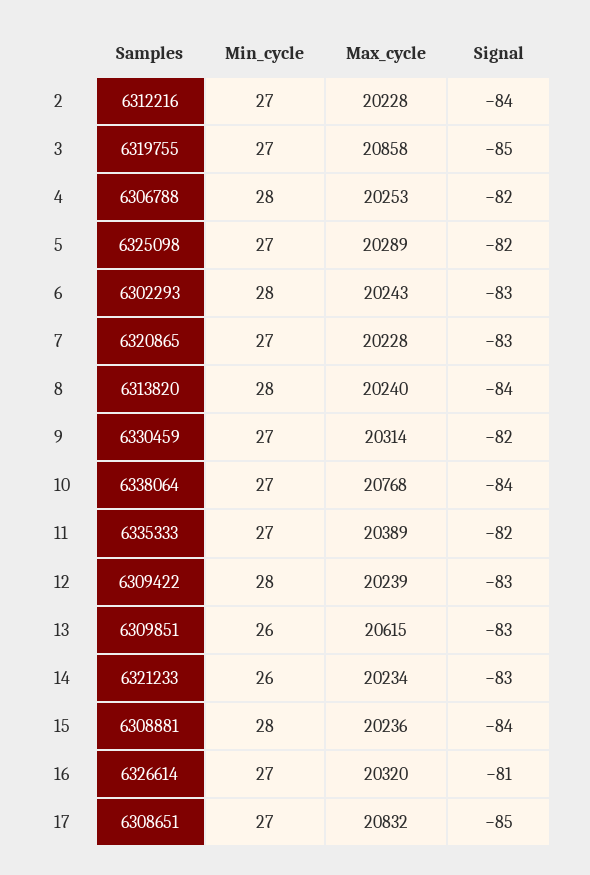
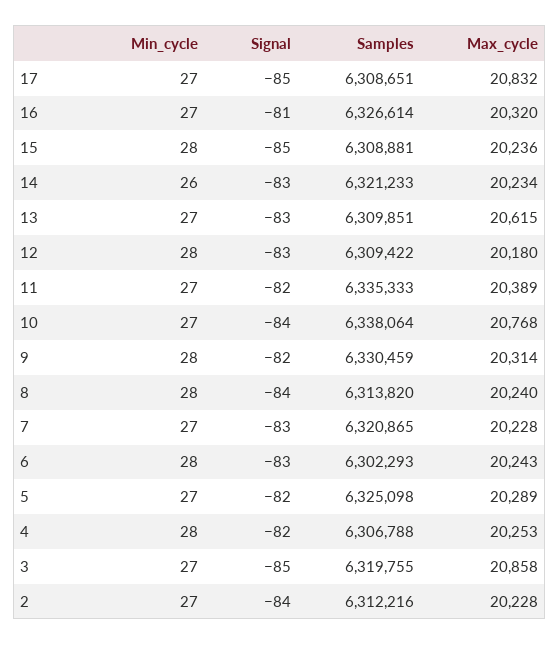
Min_cycle, 9: 27 -> 28
Max_cycle, 12: 20239 -> 20180
Min_cycle, 13: 26 -> 27
Signal, 15: -84 -> -85

